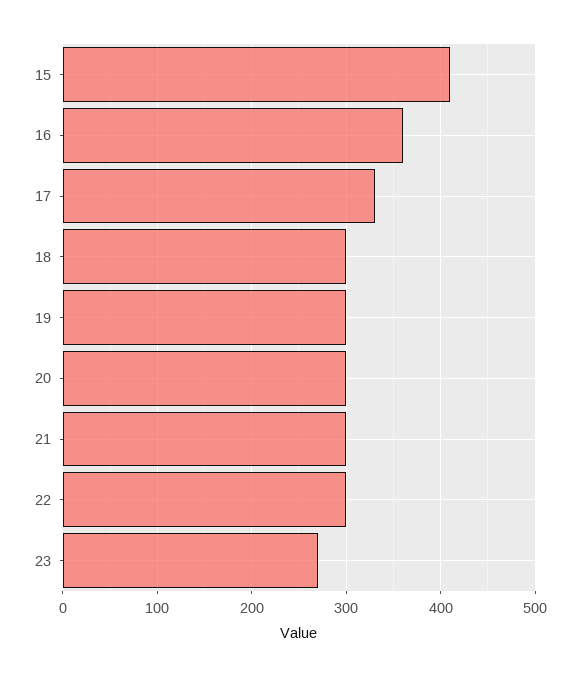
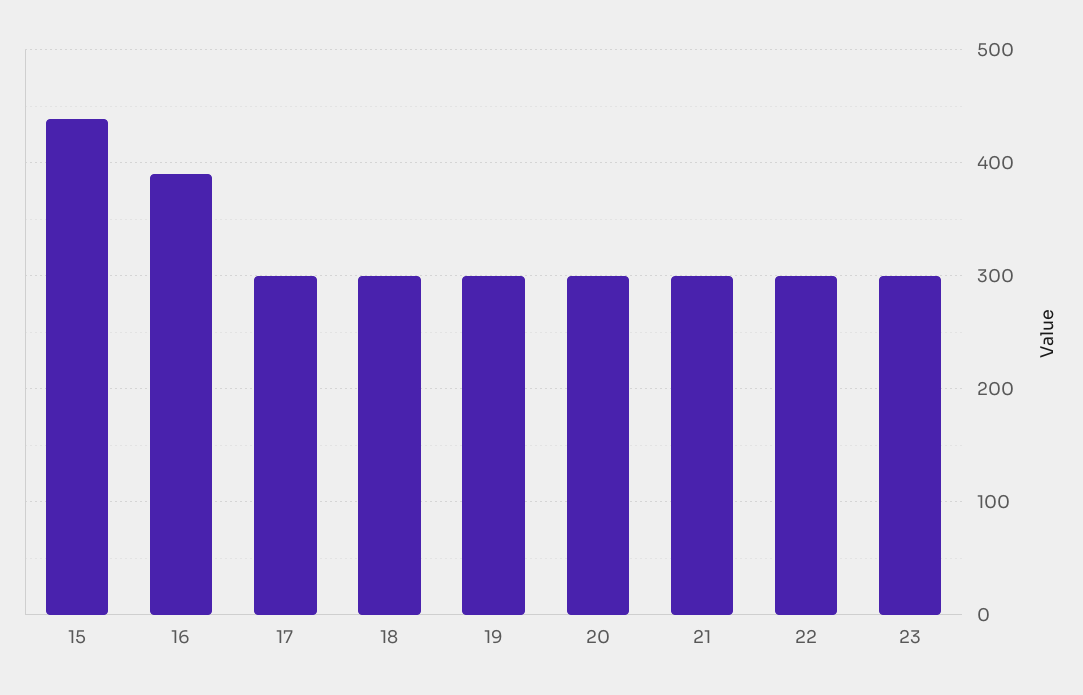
15: 410 -> 440
16: 360 -> 390
17: 330 -> 300
23: 270 -> 300

